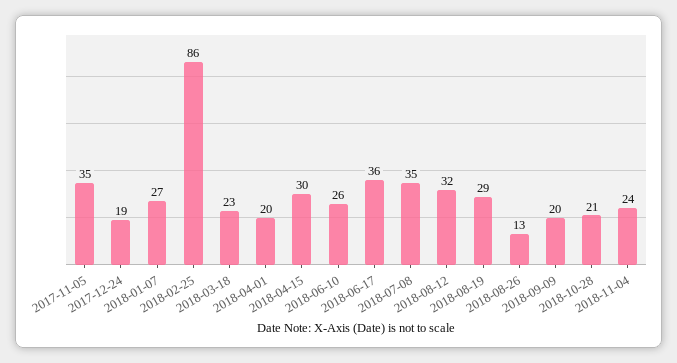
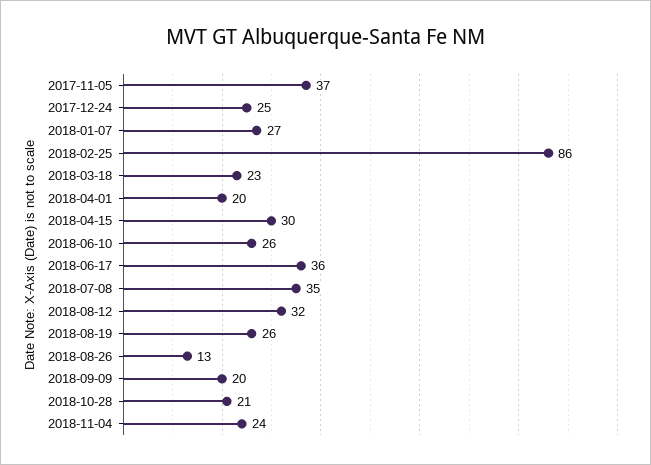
2017-11-05: 35 -> 37
2017-12-24: 19 -> 25
2018-08-19: 29 -> 26

